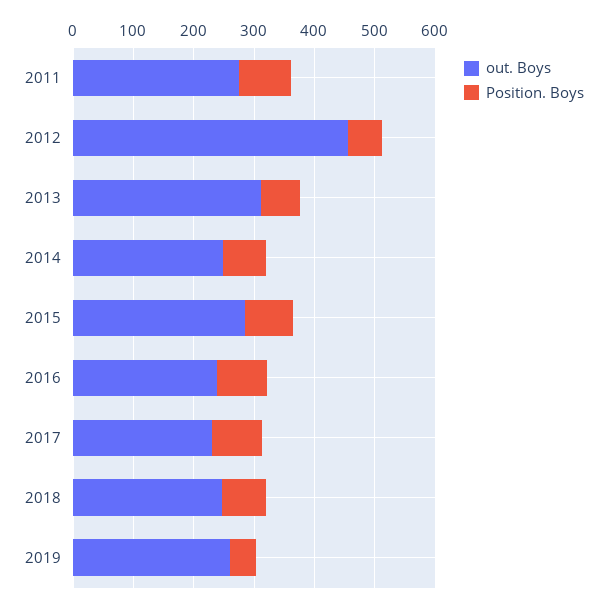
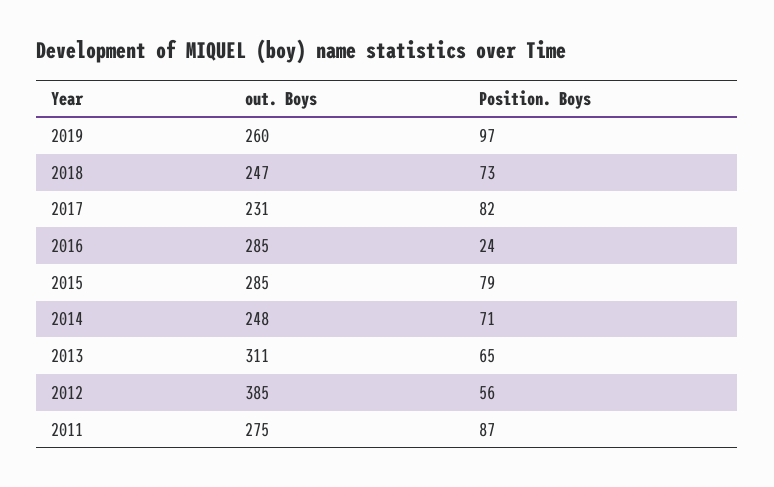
out. Boys, 2012: 460 -> 385
out. Boys, 2016: 240 -> 285
Position. Boys, 2016: 80 -> 24
Position. Boys, 2019: 40 -> 97

